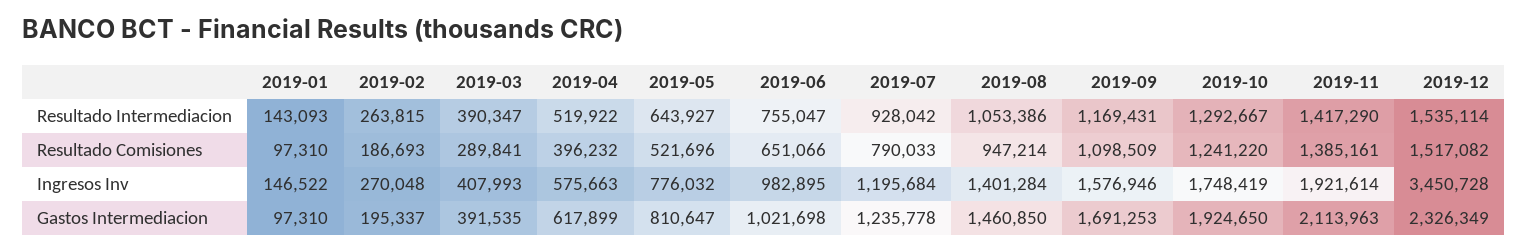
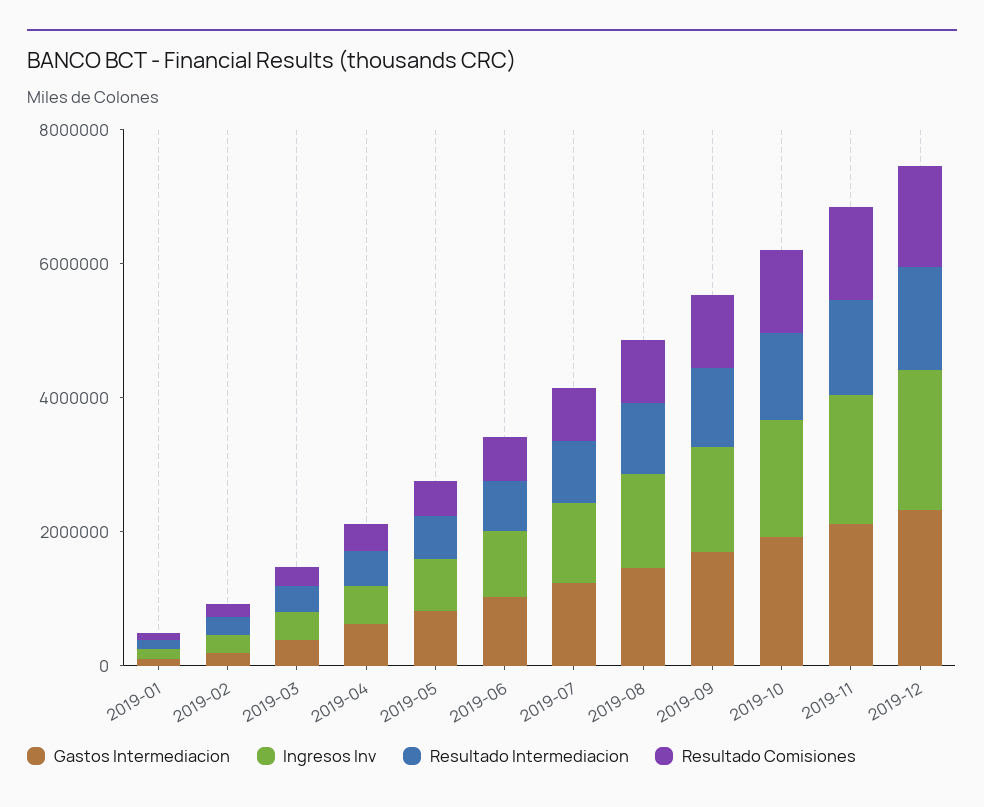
Ingresos Inv, 2019-12: 3450728 -> 2000000

